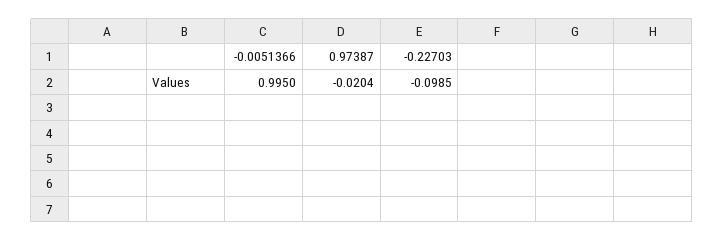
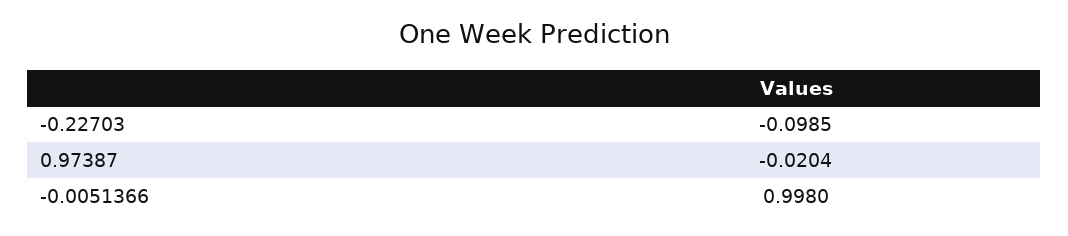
-0.0051366: 0.995 -> 0.998

